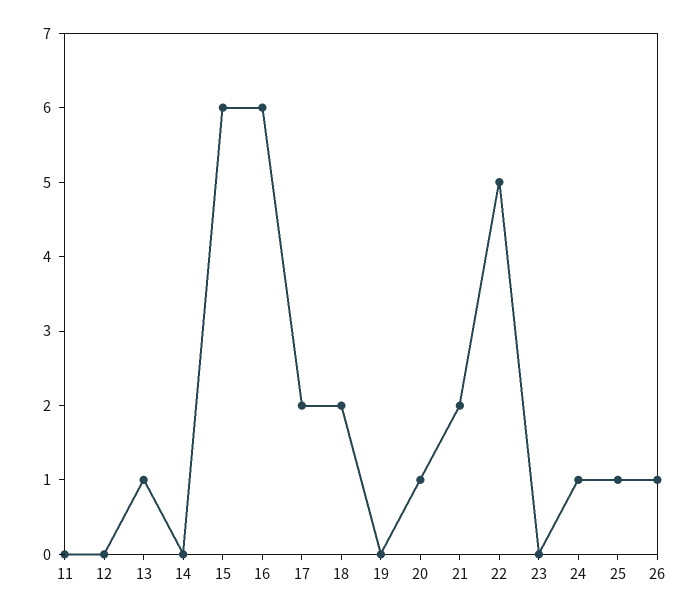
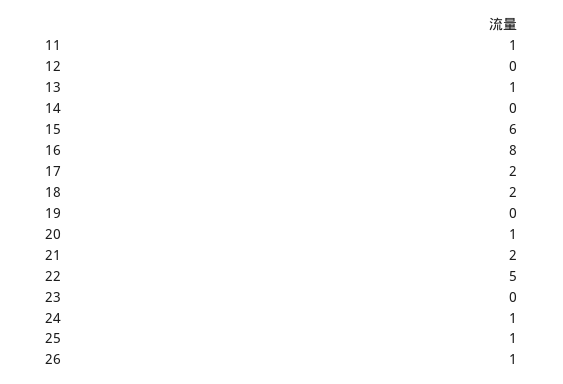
11: 0 -> 1
16: 6 -> 8

